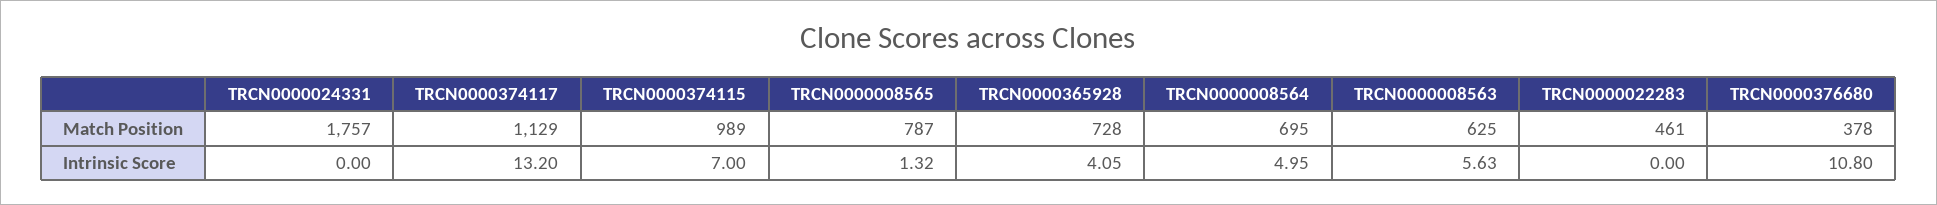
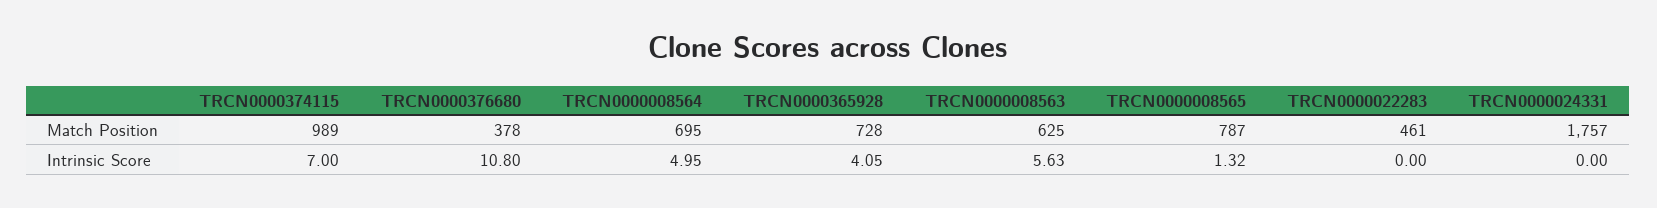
TRCN0000374117, Match Position: 1129 -> none
TRCN0000374117, Intrinsic Score: 13.2 -> none

